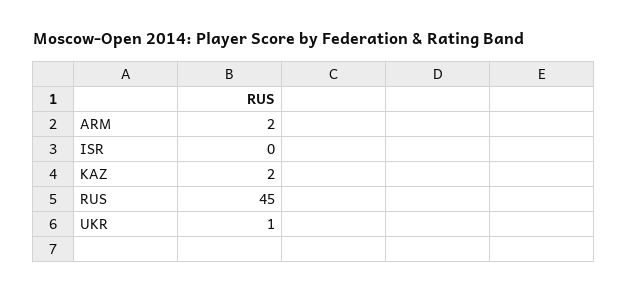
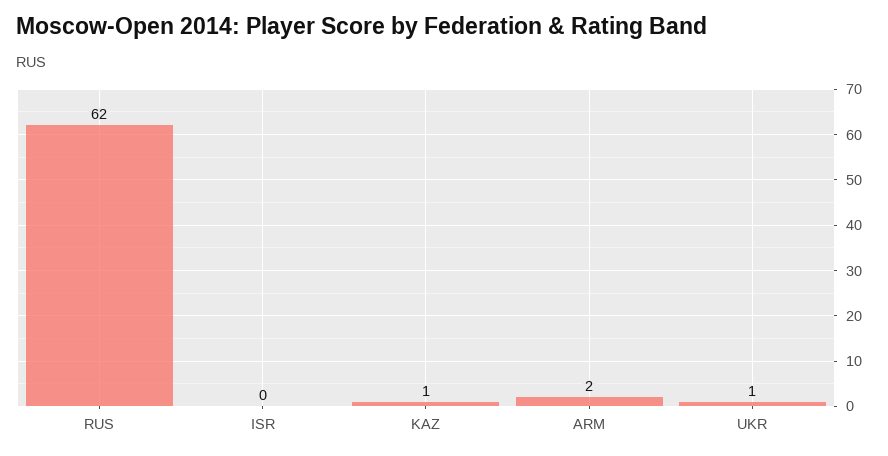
KAZ: 2 -> 1
RUS: 45 -> 62

